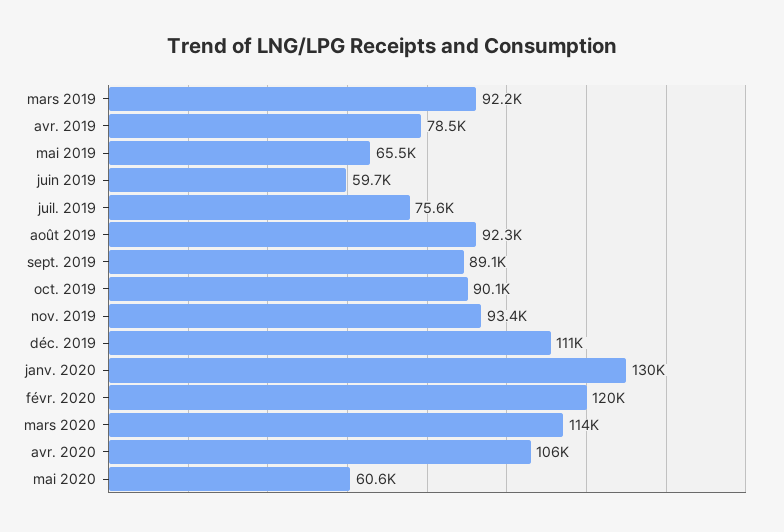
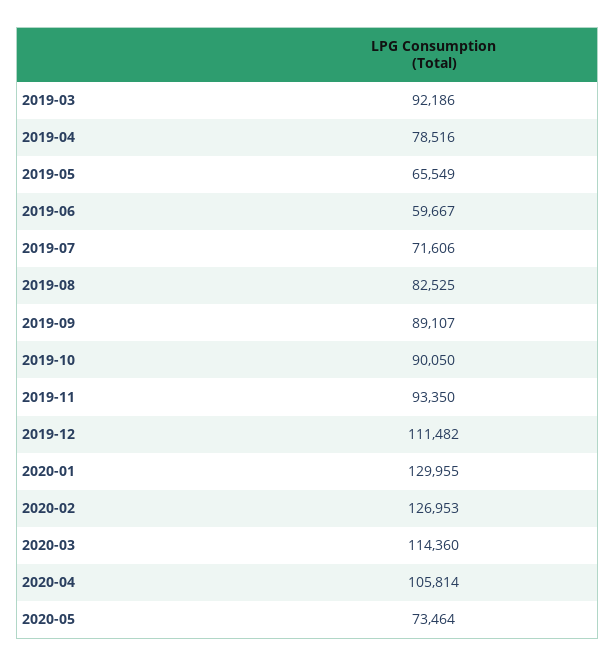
juil. 2019: 75600 -> 71606
août 2019: 92300 -> 82525
févr. 2020: 120000 -> 126953
mai 2020: 60600 -> 73464

